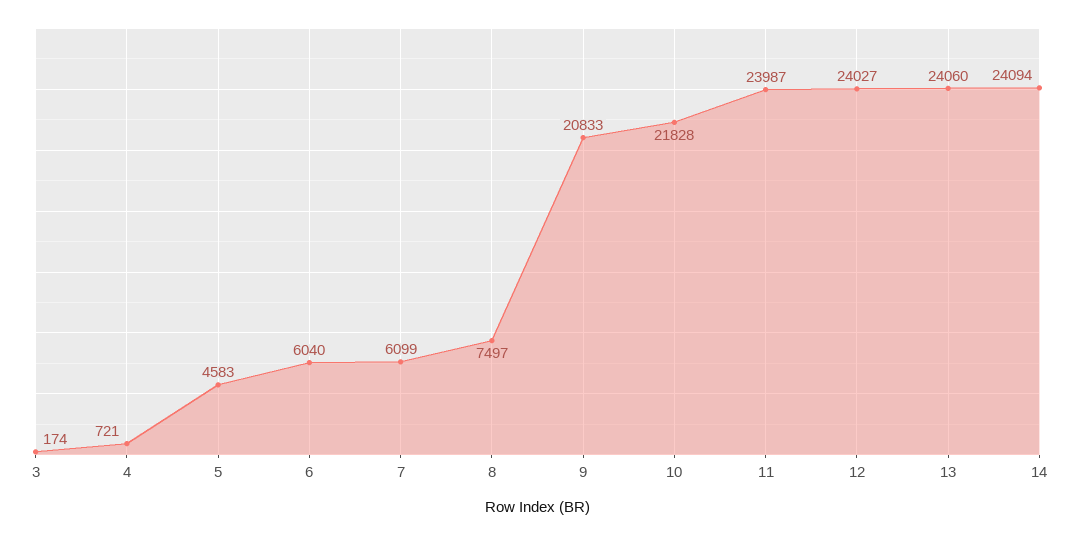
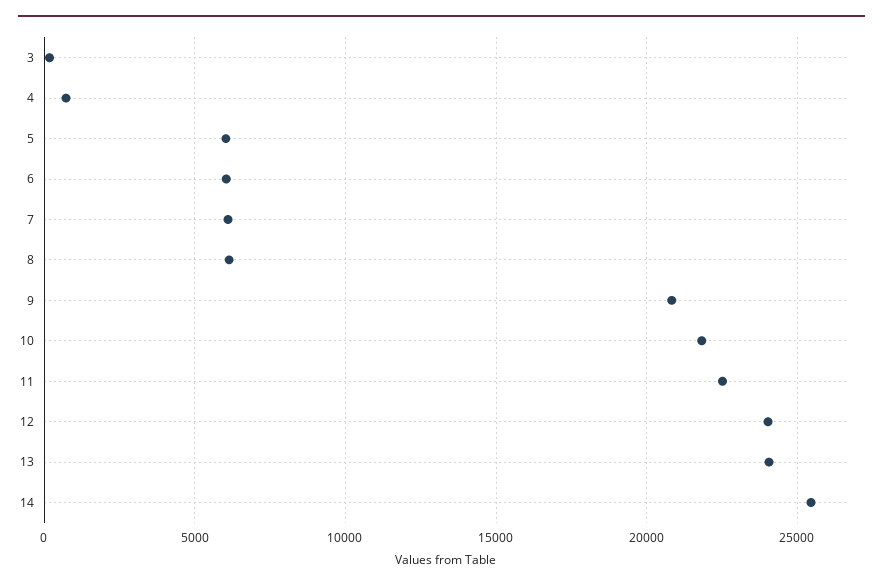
5: 4583 -> 6000
8: 7497 -> 6000
11: 23987 -> 22500
14: 24094 -> 25500

